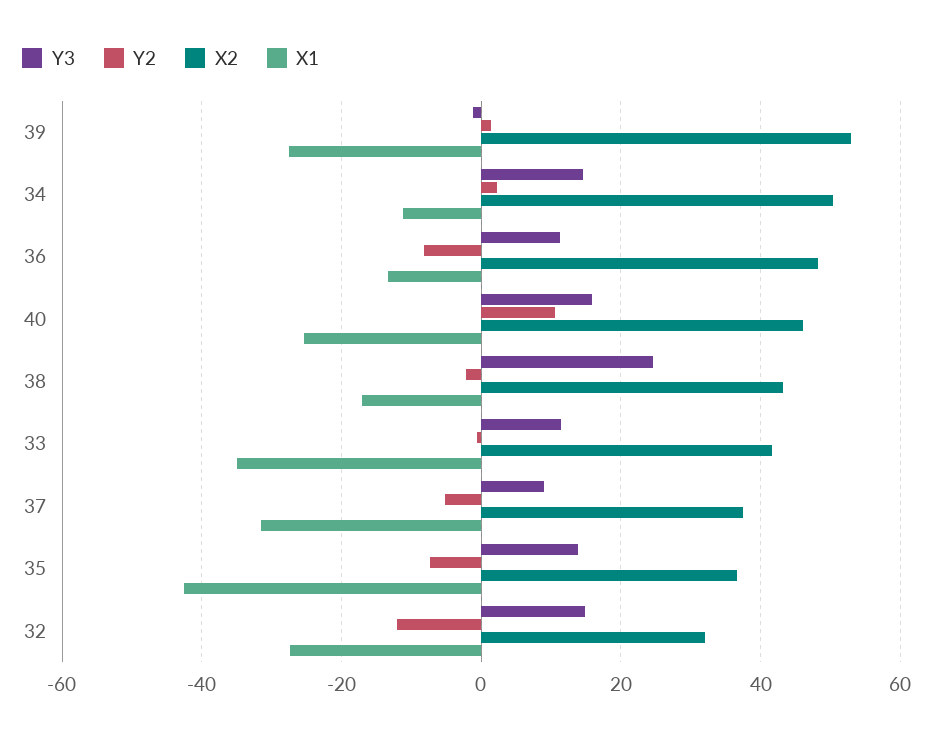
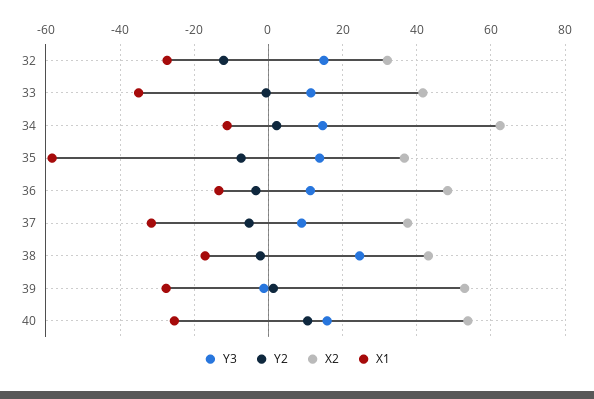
X2, 34: 50 -> 62
Y2, 36: -8 -> -4
X2, 40: 46 -> 54
X1, 35: -42 -> -58

